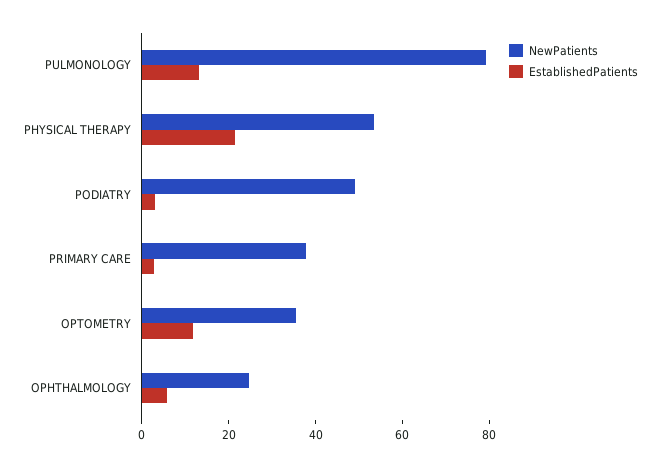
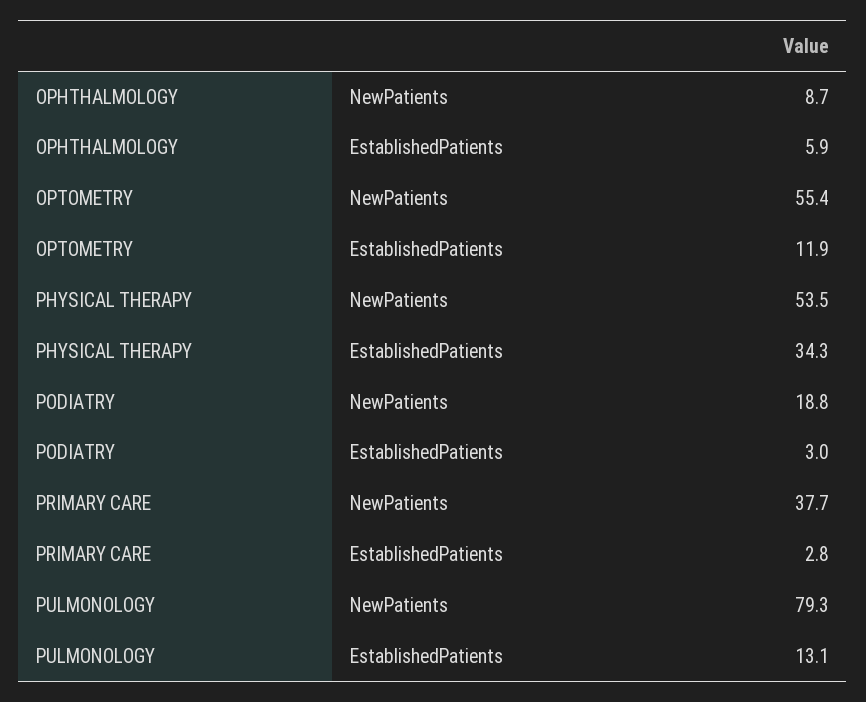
EstablishedPatients, PHYSICAL THERAPY: 20 -> 34.3
NewPatients, PODIATRY: 50 -> 18.8
NewPatients, OPTOMETRY: 35 -> 55.4
NewPatients, OPHTHALMOLOGY: 25 -> 8.7

